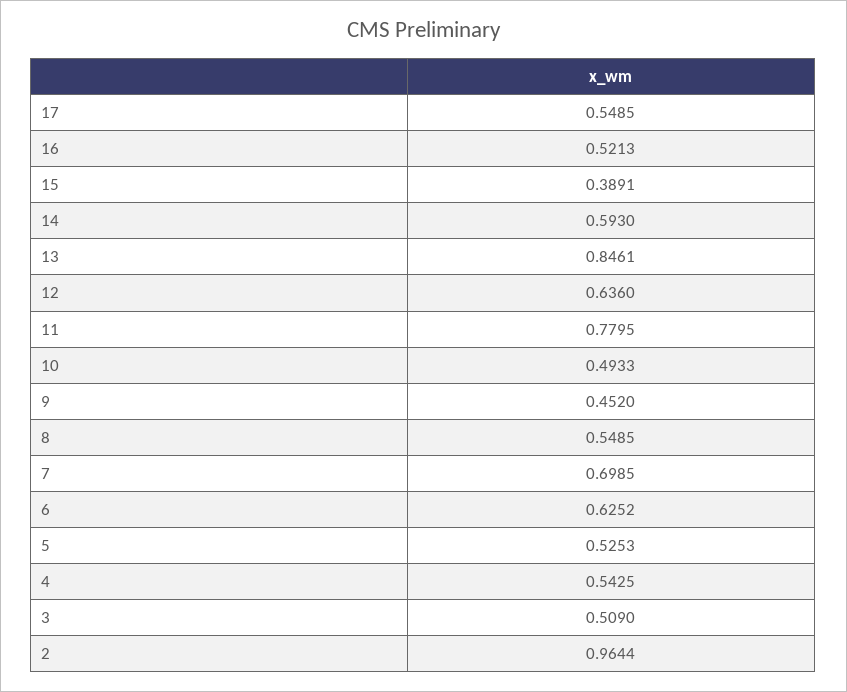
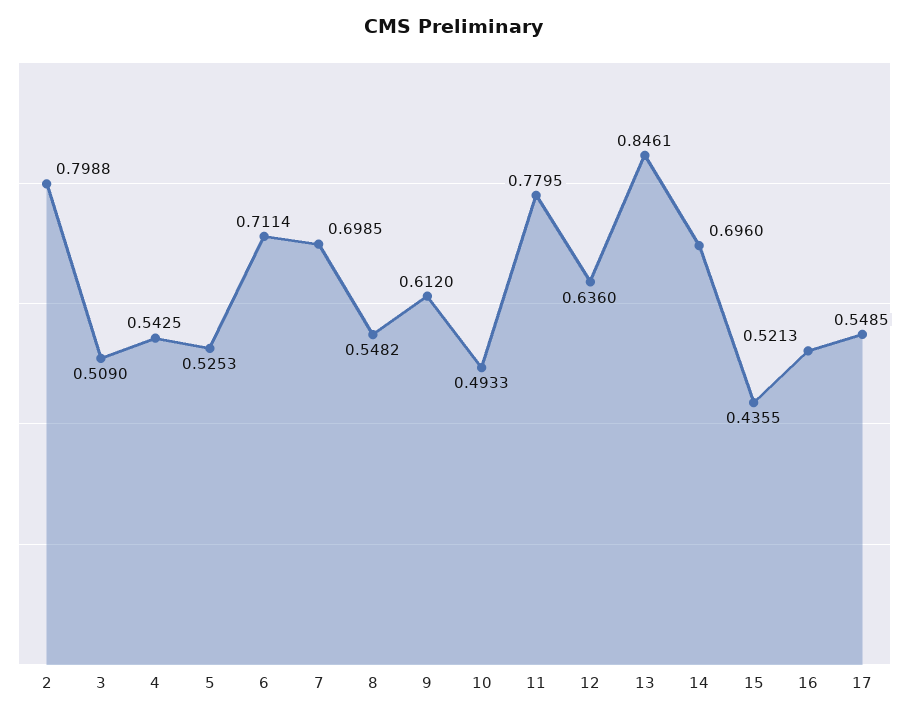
15: 0.3891 -> 0.4355
14: 0.593 -> 0.696
9: 0.452 -> 0.612
8: 0.5485 -> 0.5482
6: 0.6252 -> 0.7114
2: 0.9644 -> 0.7988

